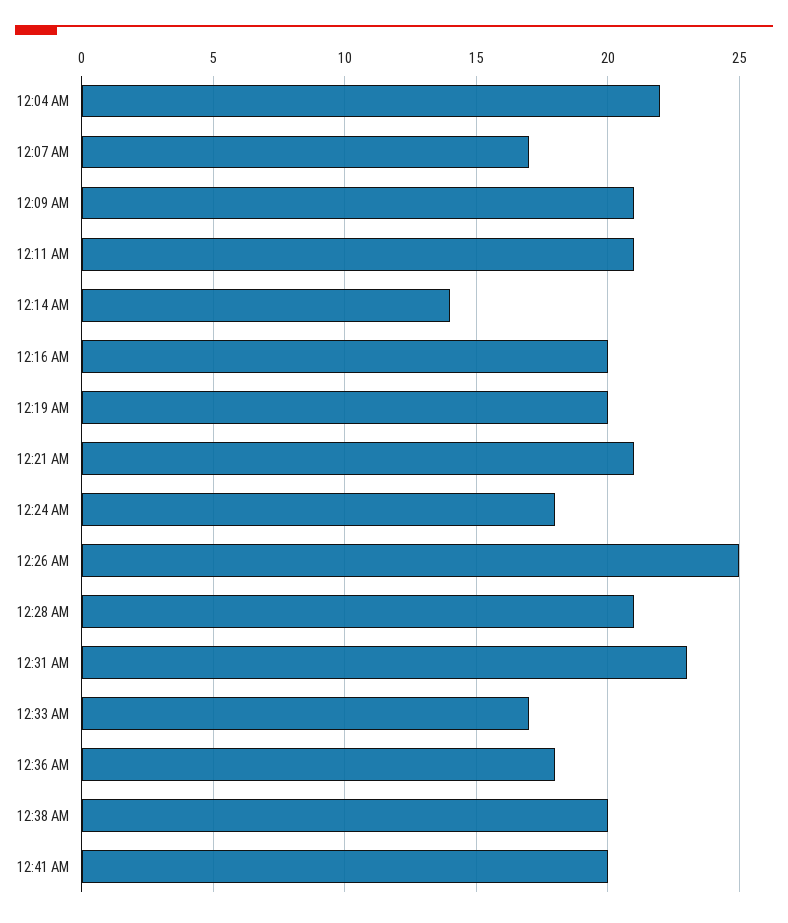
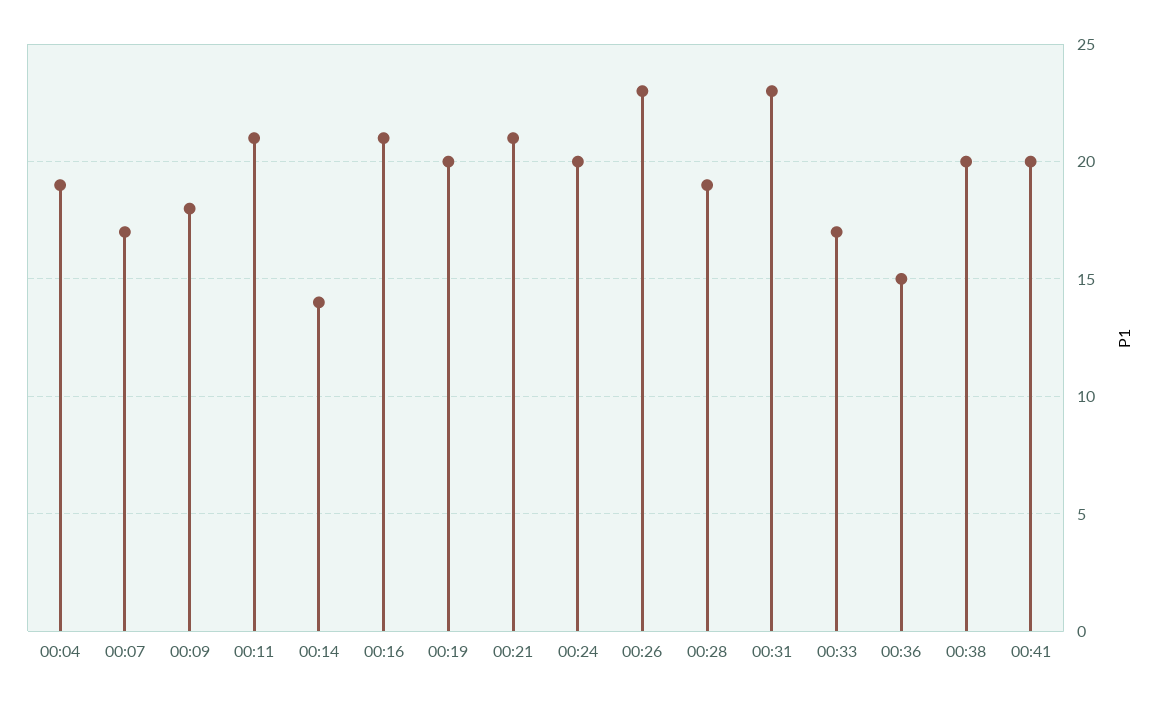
12:04 AM: 22 -> 19
12:09 AM: 21 -> 18
12:16 AM: 20 -> 21
12:24 AM: 18 -> 20
12:26 AM: 25 -> 23
12:28 AM: 21 -> 19
12:36 AM: 18 -> 15

